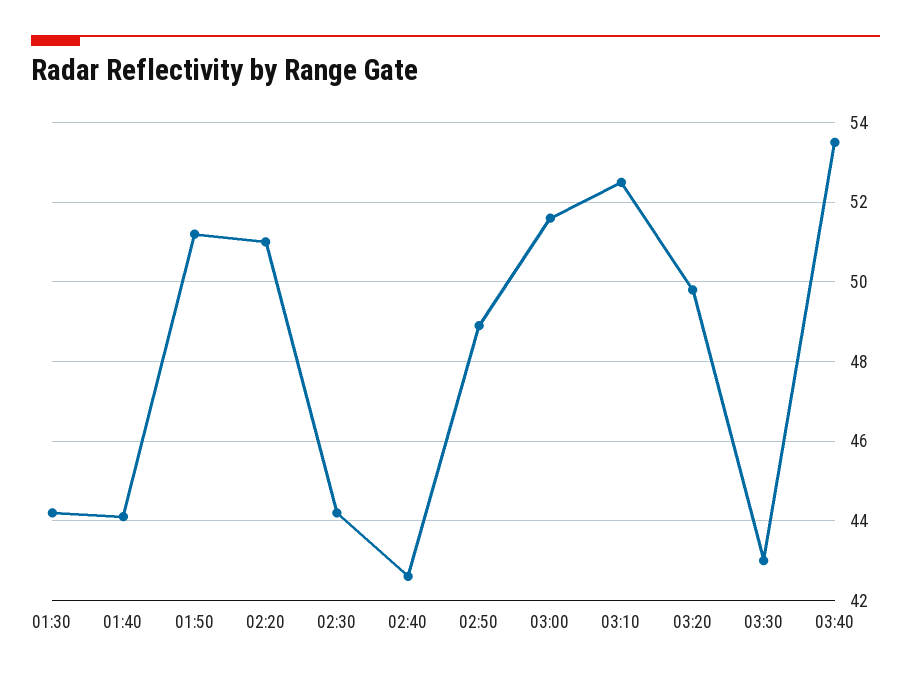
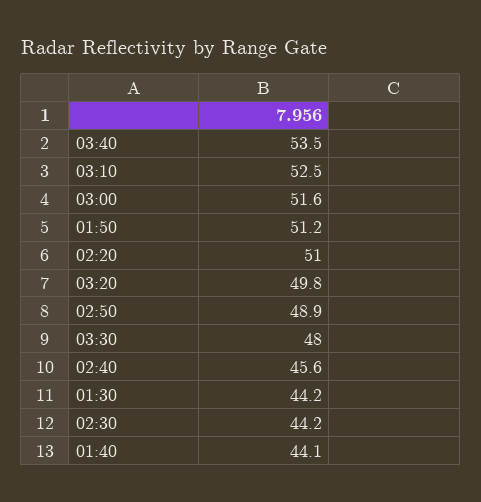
02:40: 42.5 -> 45.6
03:30: 43 -> 48

